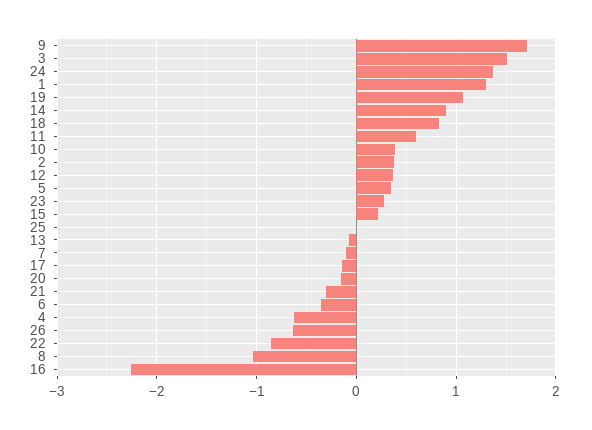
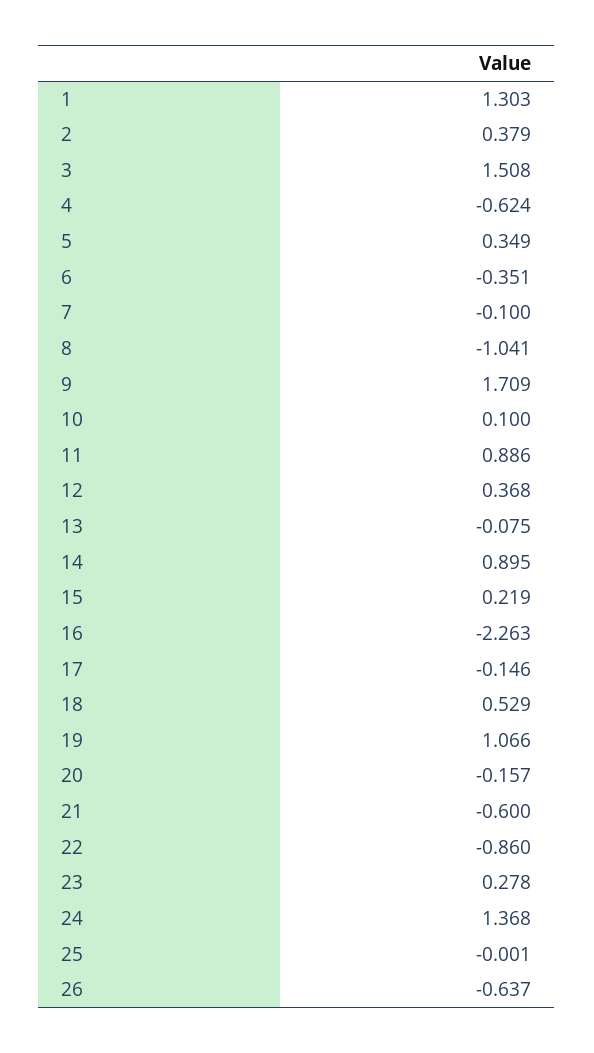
18: 0.8 -> 0.529
11: 0.6 -> 0.886
10: 0.4 -> 0.1
21: -0.3 -> -0.6

